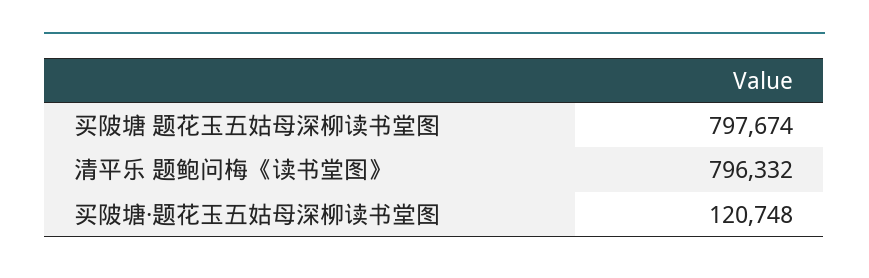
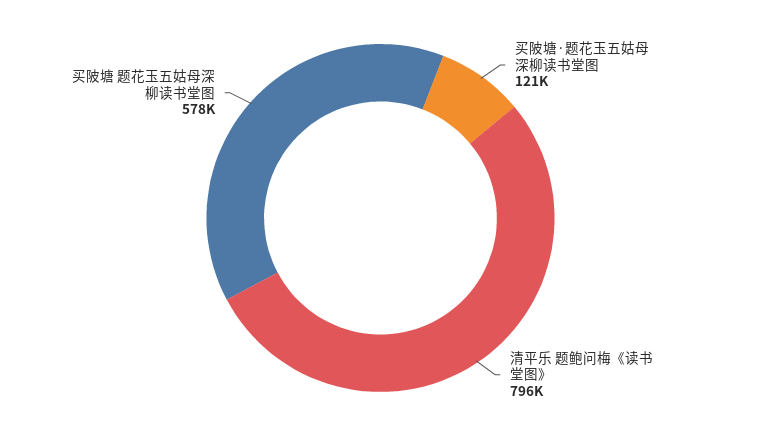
买陂塘 题花玉五姑母深柳读书堂图: 797674 -> 578000

